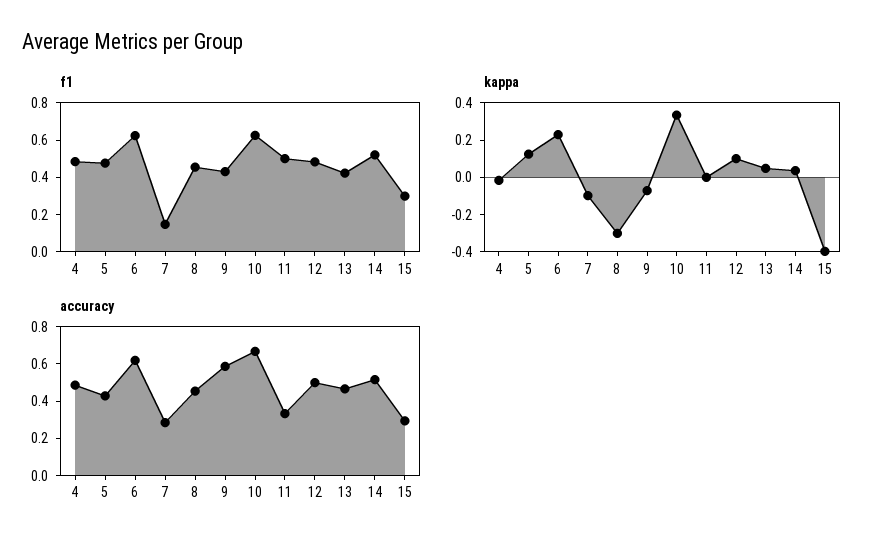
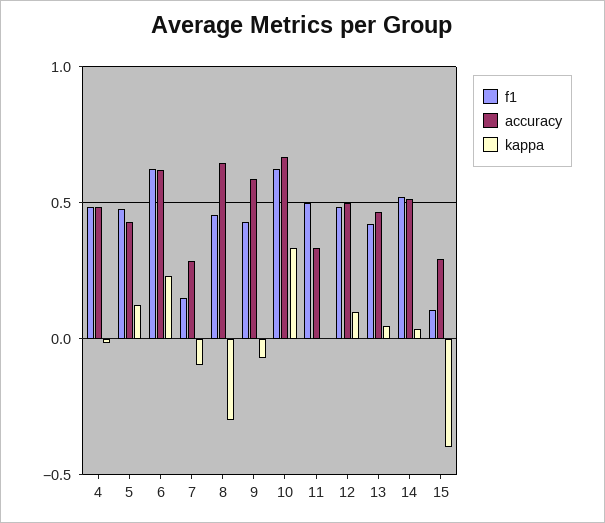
f1, 15: 0.3 -> 0.1
accuracy, 8: 0.45 -> 0.65

